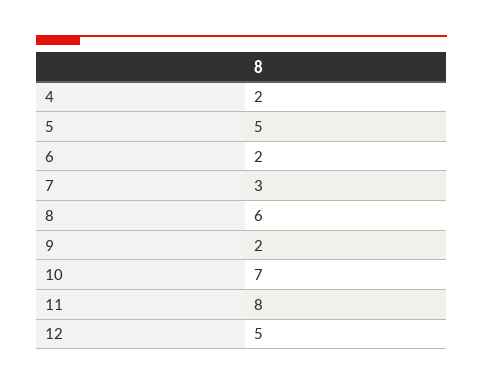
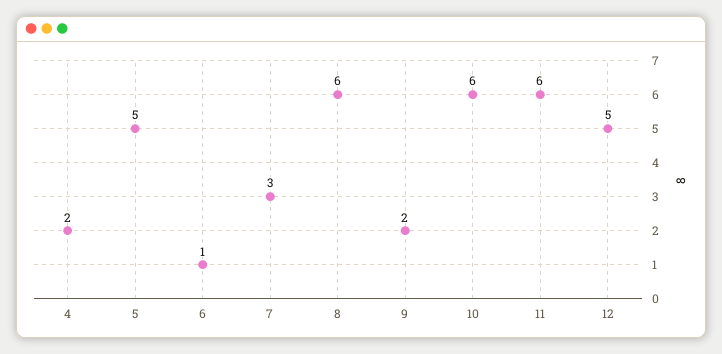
6: 2 -> 1
10: 7 -> 6
11: 8 -> 6

